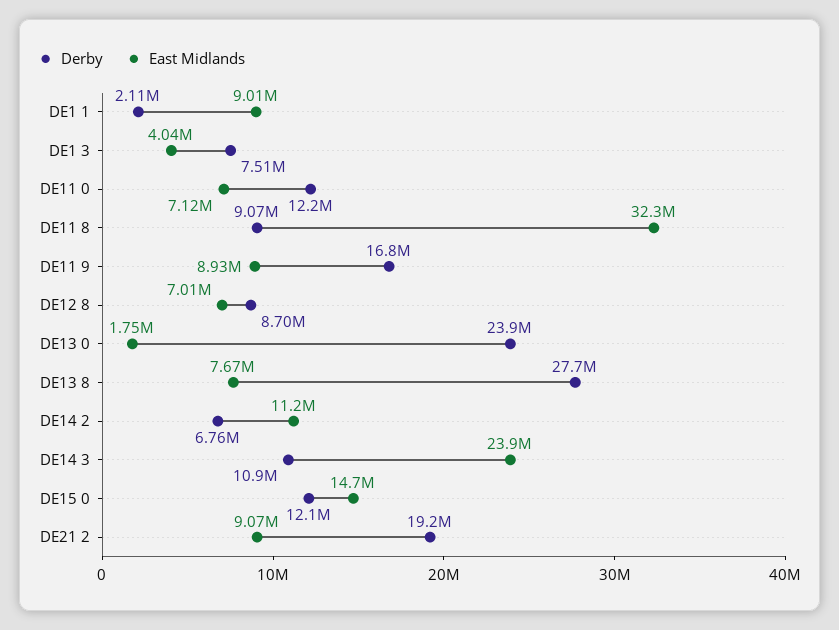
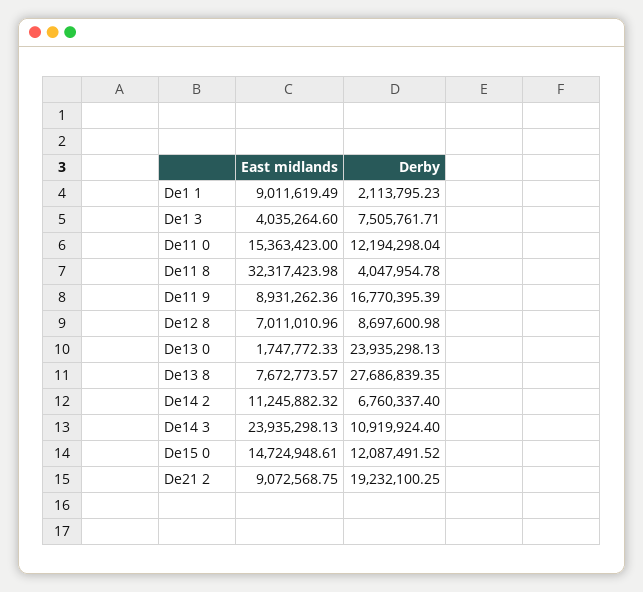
East Midlands, DE11 0: 7120000 -> 15363423
Derby, DE11 8: 9070000 -> 4047954.78

